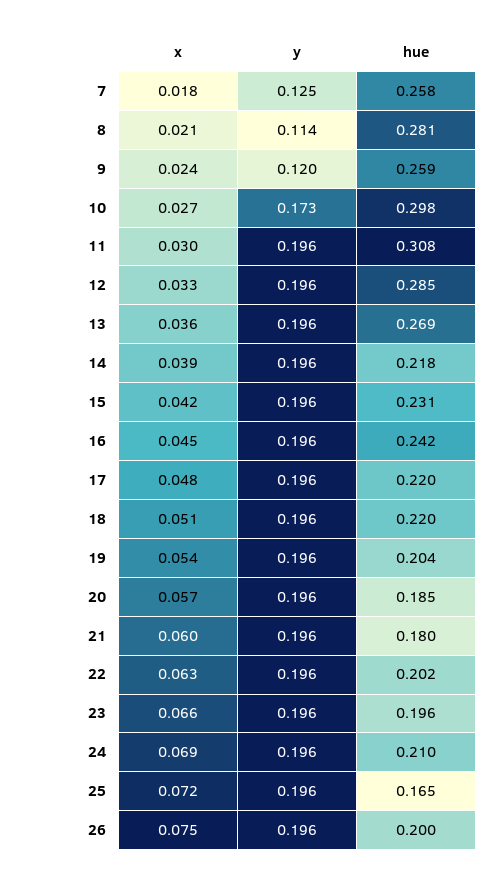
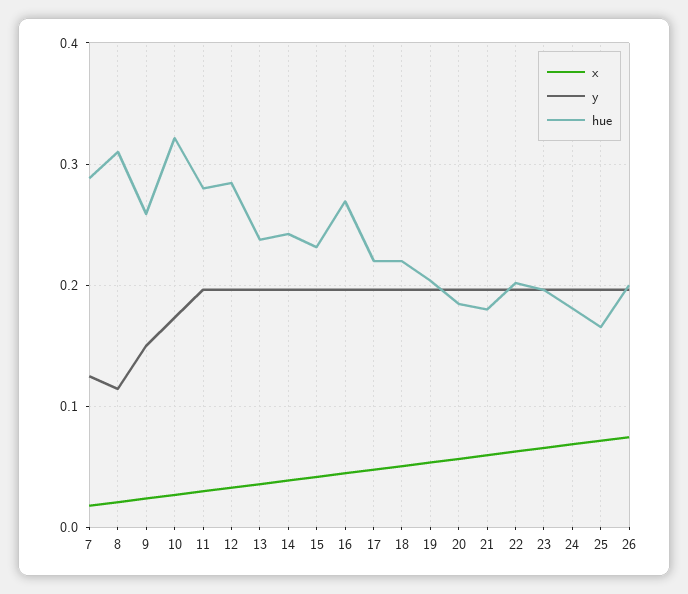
hue, 7: 0.258 -> 0.29
hue, 8: 0.281 -> 0.31
y, 9: 0.12 -> 0.15
hue, 10: 0.298 -> 0.32
hue, 11: 0.308 -> 0.28
hue, 13: 0.269 -> 0.24
hue, 14: 0.218 -> 0.24
hue, 16: 0.242 -> 0.27
hue, 24: 0.21 -> 0.18

